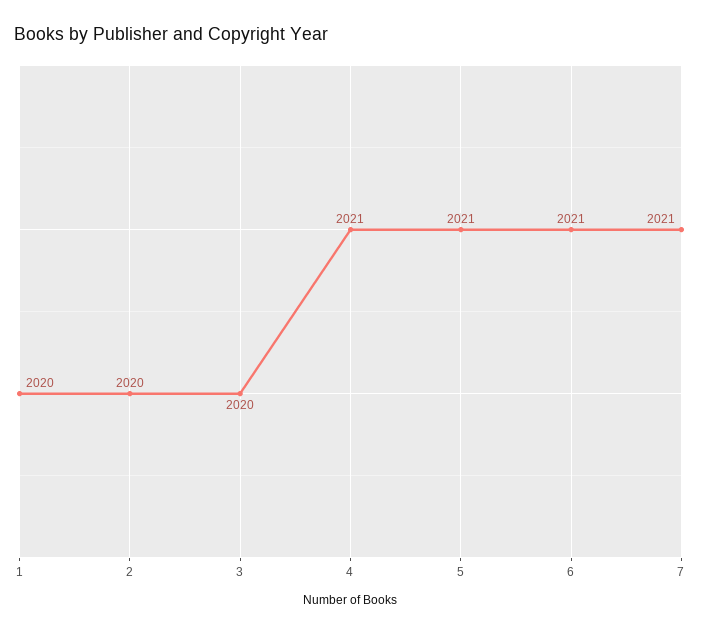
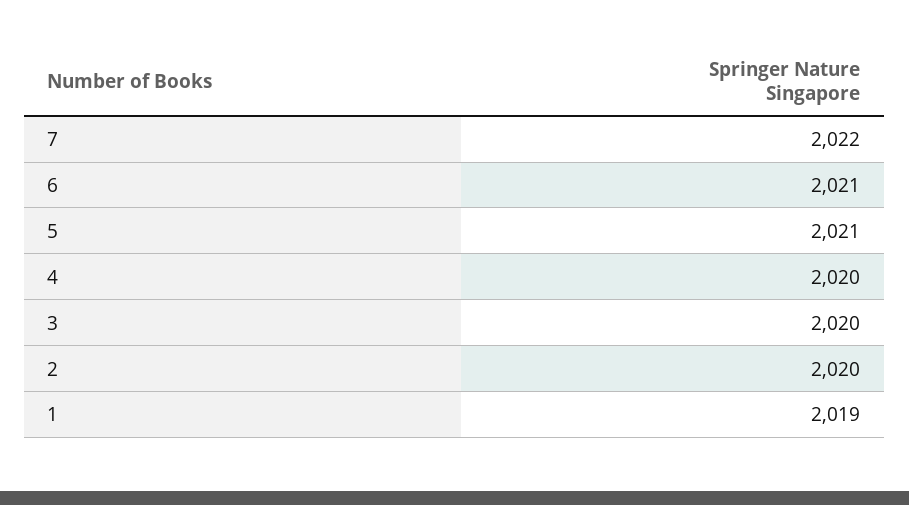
1: 2020 -> 2019
4: 2021 -> 2020
7: 2021 -> 2022

